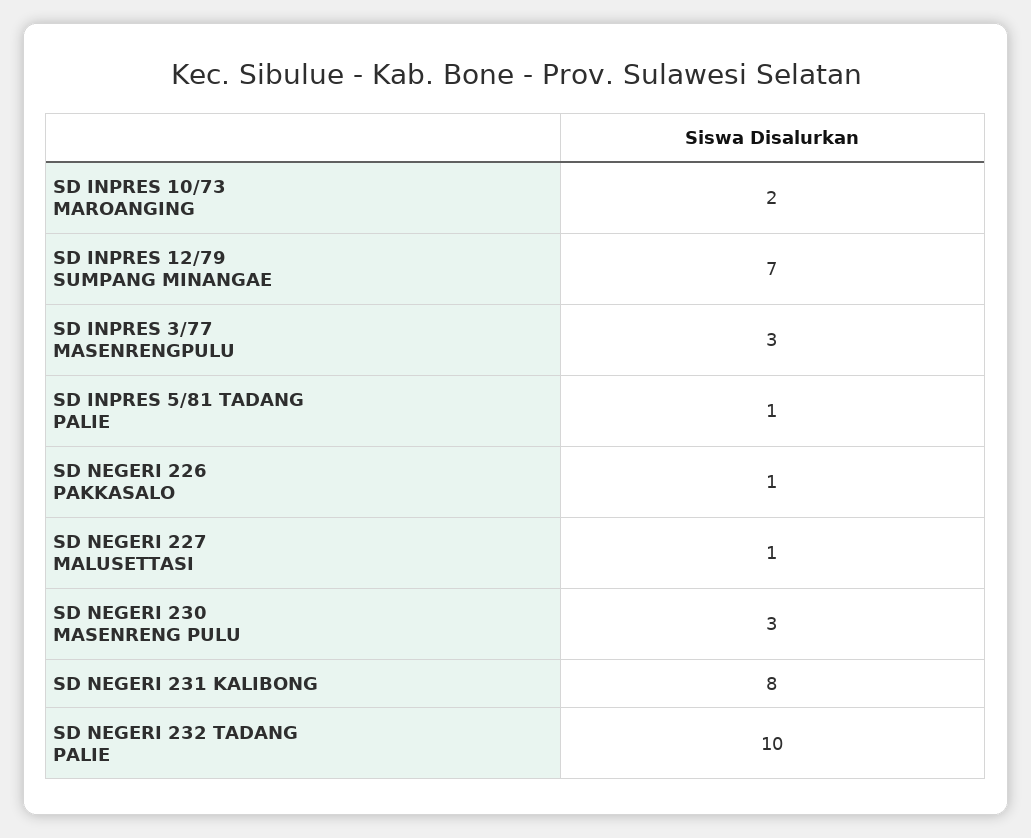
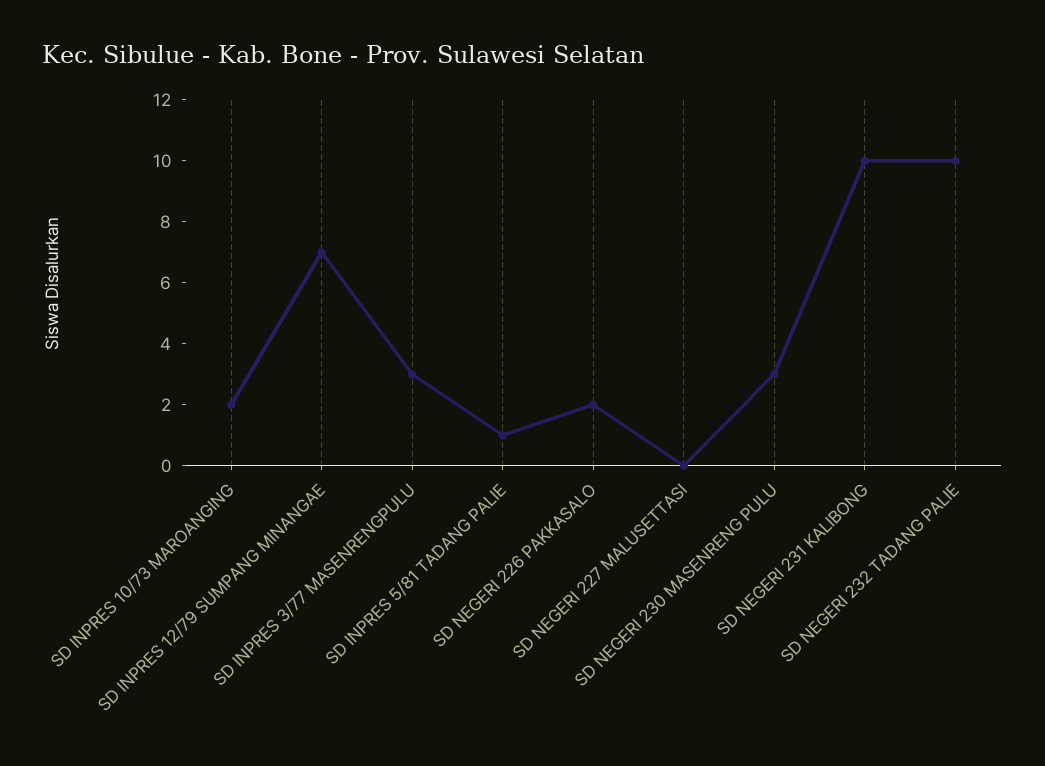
SD NEGERI 226 PAKKASALO: 1 -> 2
SD NEGERI 227 MALUSETTASI: 1 -> 0
SD NEGERI 231 KALIBONG: 8 -> 10

